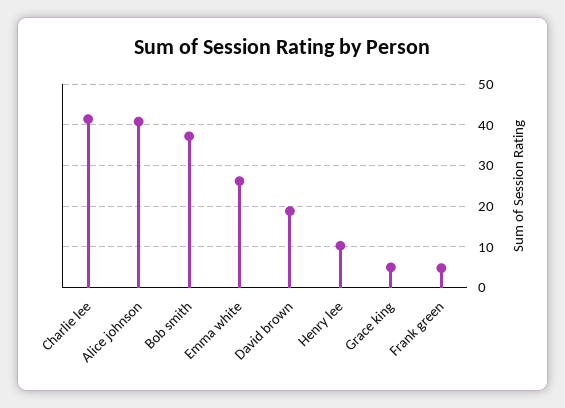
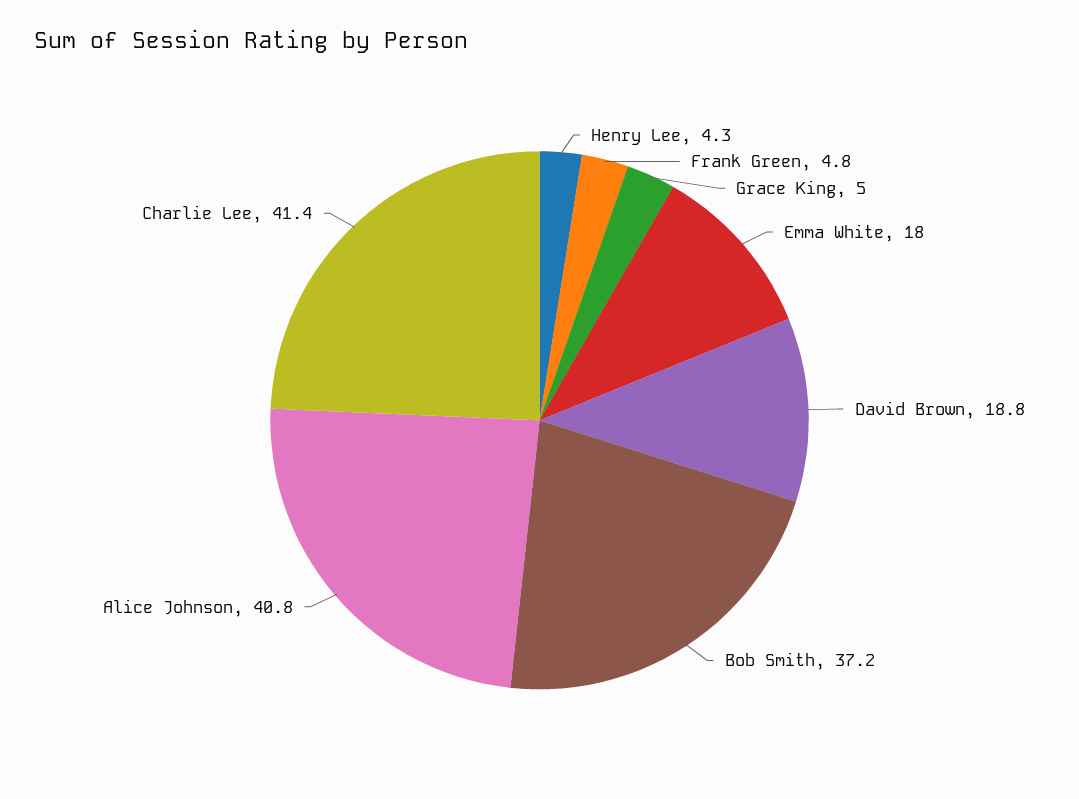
Emma white: 26 -> 18
Henry lee: 10 -> 4.3

